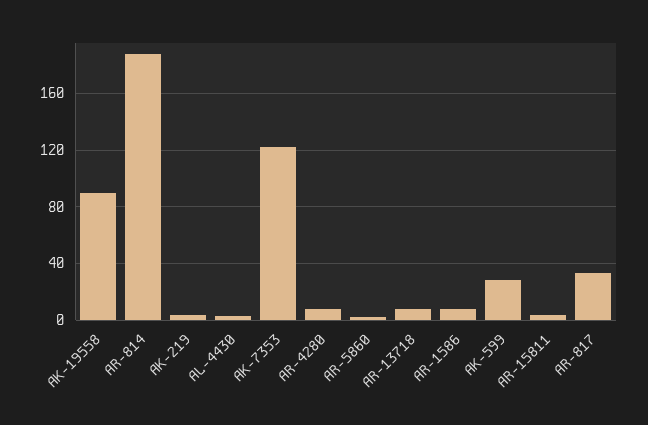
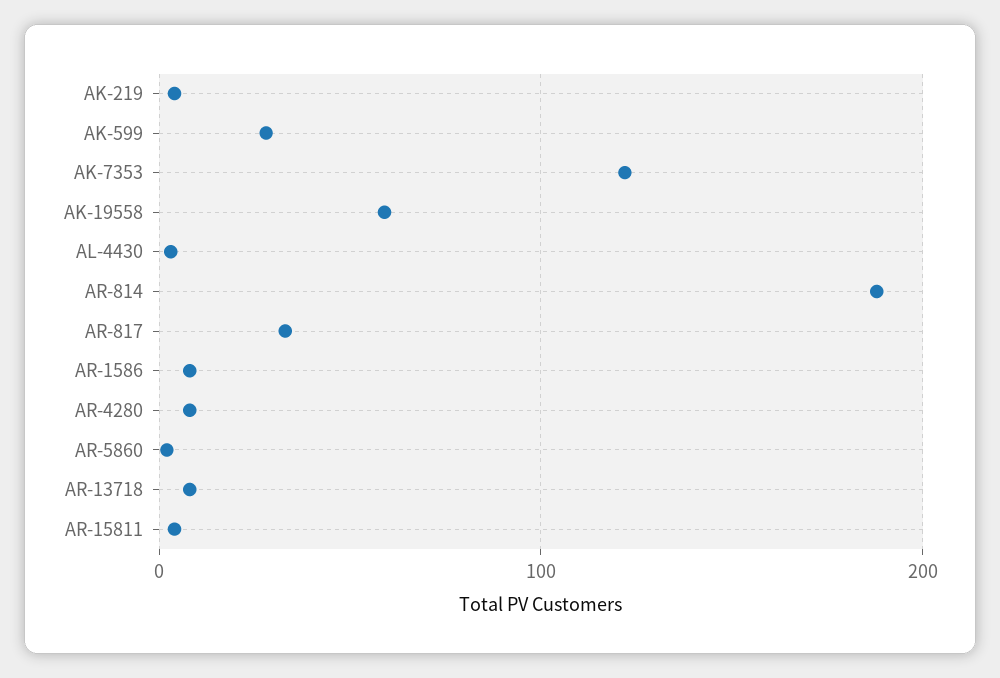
AK-19558: 90 -> 60

